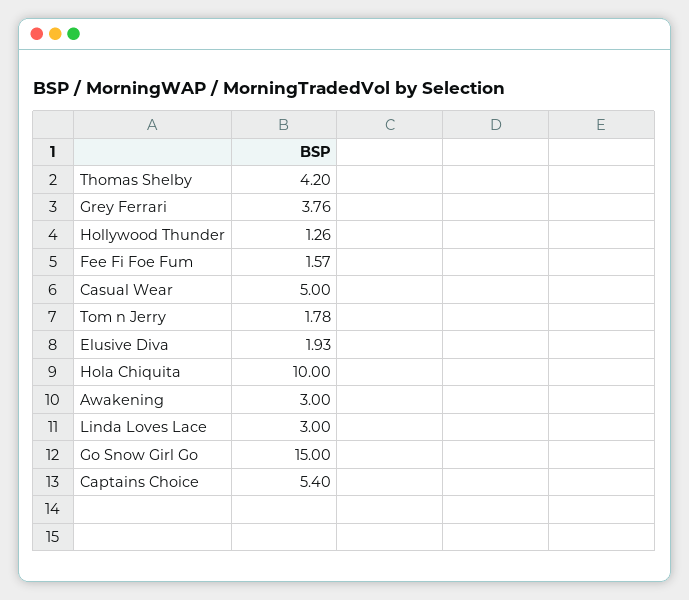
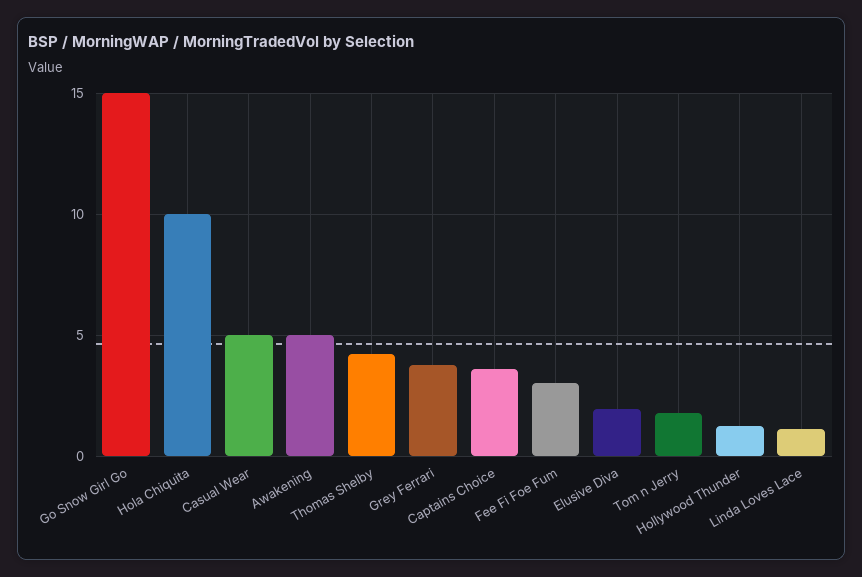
Fee Fi Foe Fum: 1.57 -> 3
Awakening: 3 -> 5
Linda Loves Lace: 3 -> 1
Captains Choice: 5.4 -> 3.5

